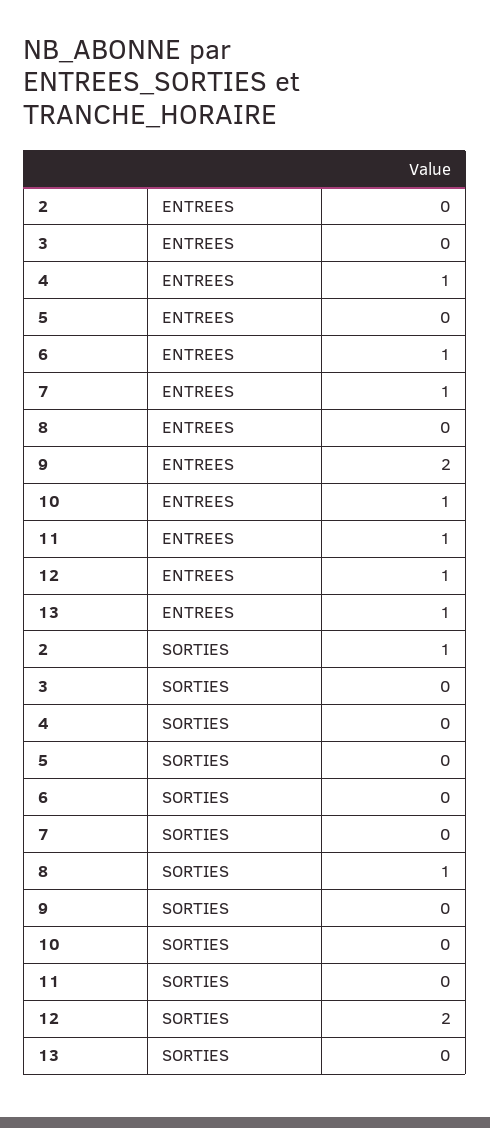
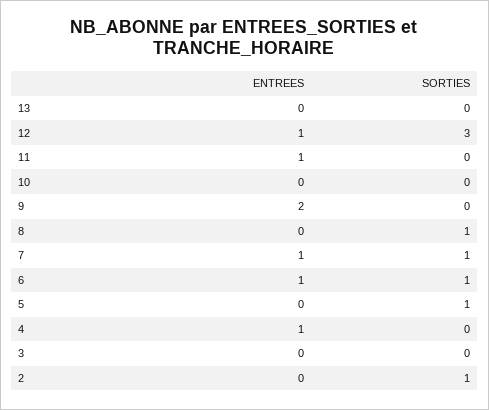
10, ENTREES: 1 -> 0
13, ENTREES: 1 -> 0
5, SORTIES: 0 -> 1
6, SORTIES: 0 -> 1
7, SORTIES: 0 -> 1
12, SORTIES: 2 -> 3

